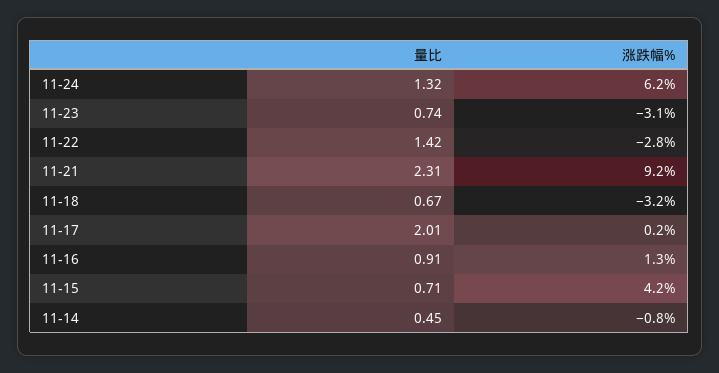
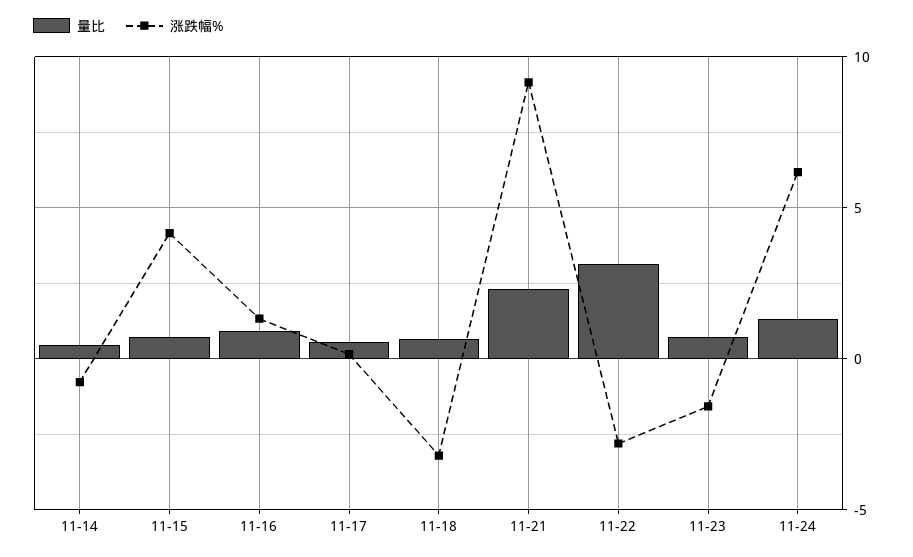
涨跌幅%, 11-23: -3.1 -> -1.5
量比, 11-22: 1.42 -> 3
量比, 11-17: 2.01 -> 0.5

